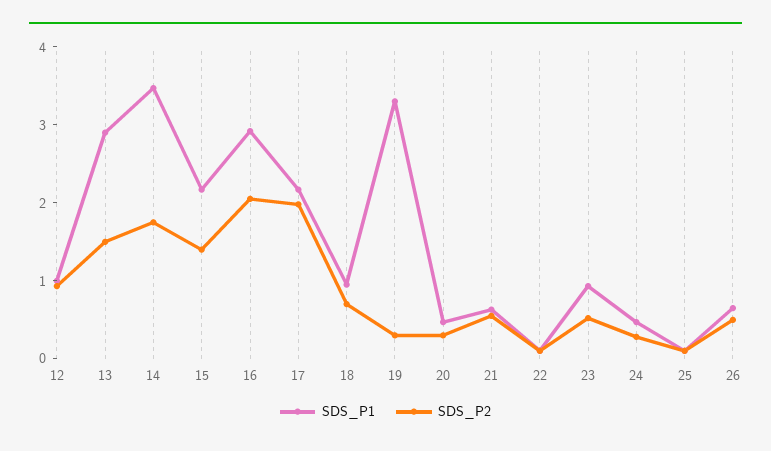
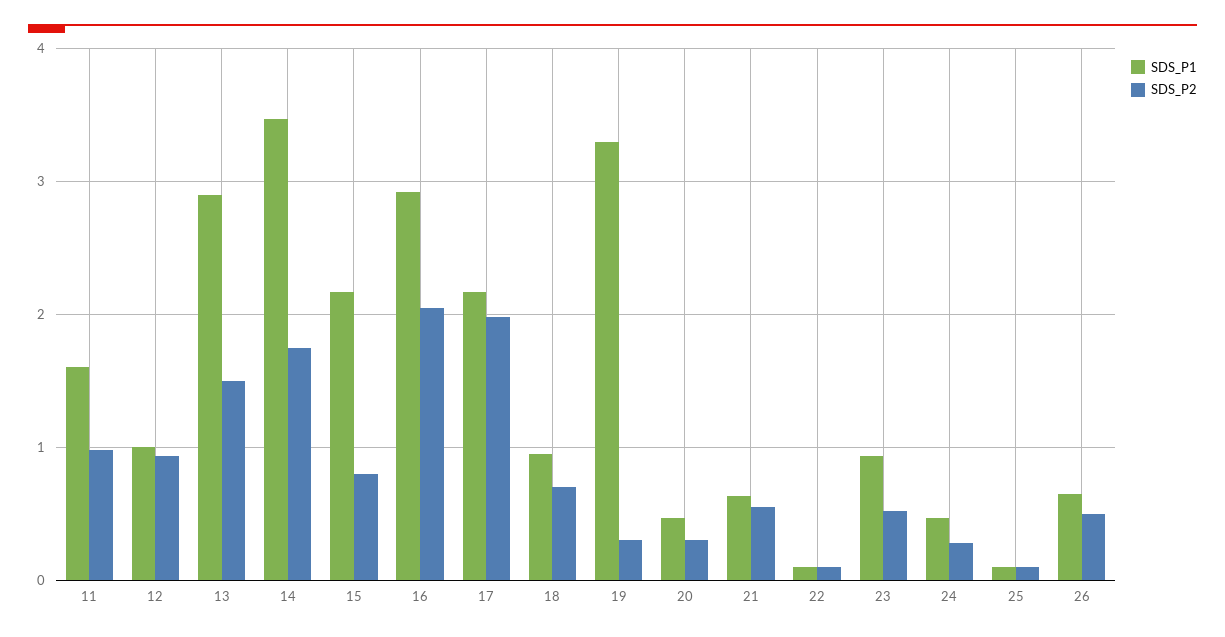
SDS_P2, 15: 1.4 -> 0.8
SDS_P1, 11: none -> 1.6
SDS_P2, 11: none -> 1

